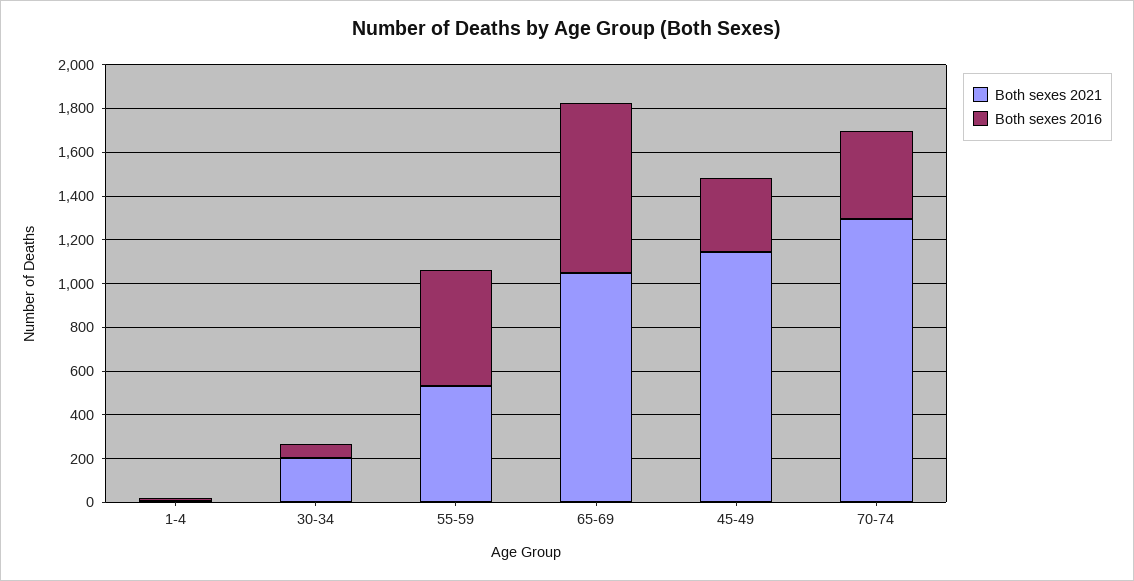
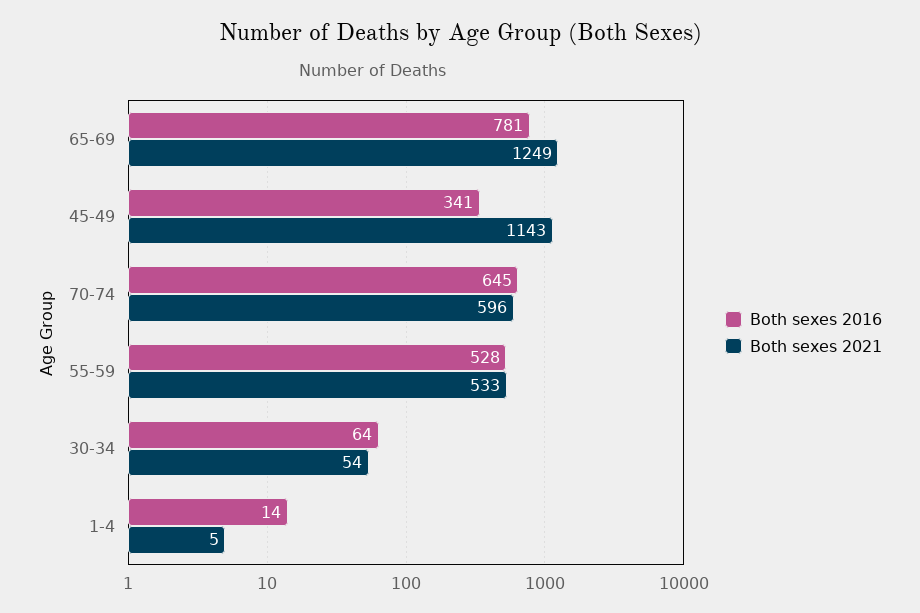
Both sexes 2021, 30-34: 200 -> 54
Both sexes 2021, 65-69: 1050 -> 1249
Both sexes 2021, 70-74: 1300 -> 596
Both sexes 2016, 70-74: 400 -> 645

